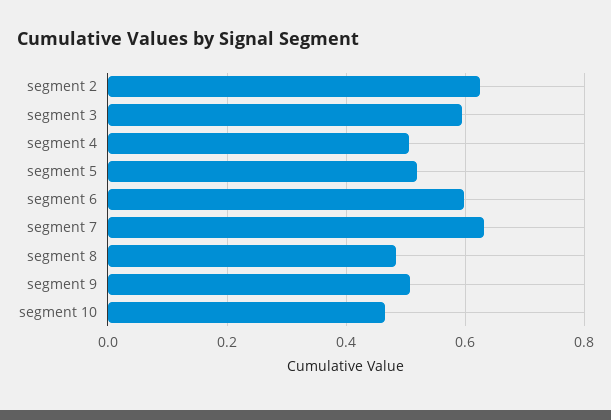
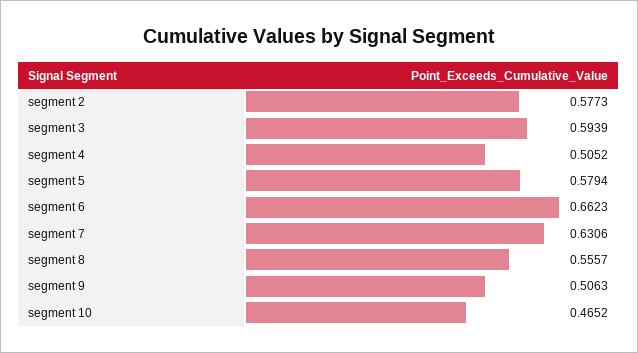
segment 2: 0.62 -> 0.5773
segment 5: 0.52 -> 0.5794
segment 6: 0.6 -> 0.6623
segment 8: 0.48 -> 0.5557

